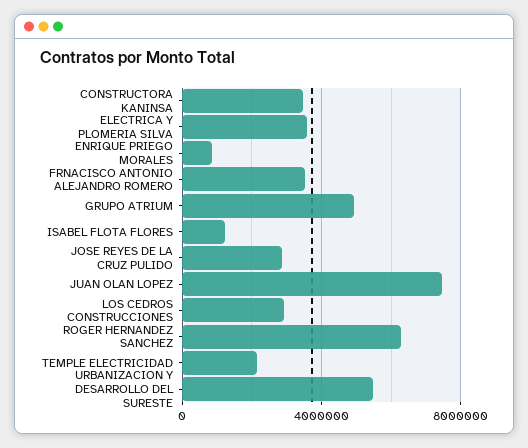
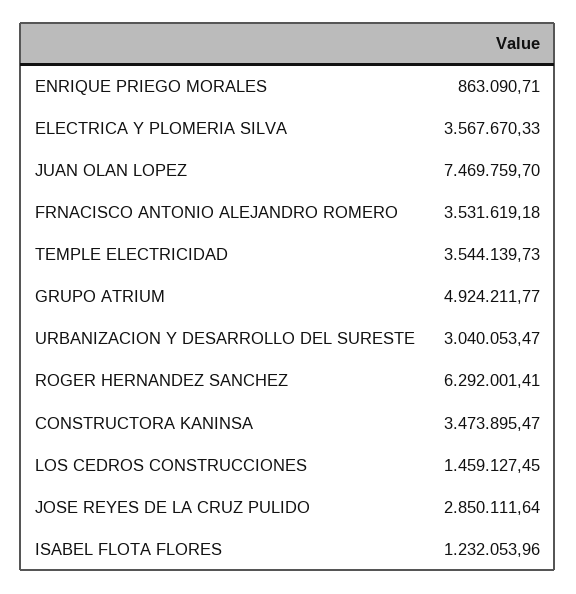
LOS CEDROS CONSTRUCCIONES: 3000000 -> 1459127.45
TEMPLE ELECTRICIDAD: 2000000 -> 3544139.73
URBANIZACION Y DESARROLLO DEL SURESTE: 5500000 -> 3040053.47

